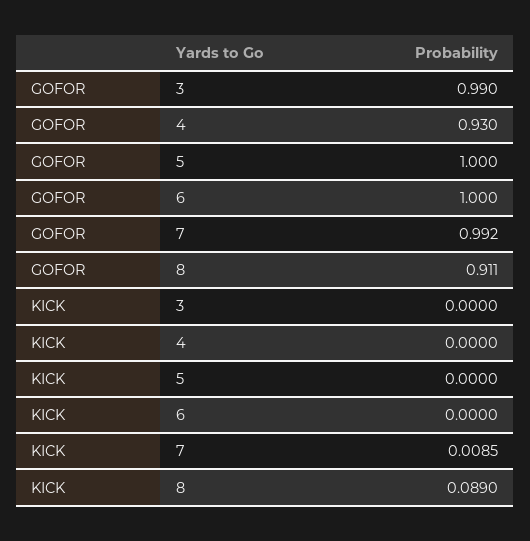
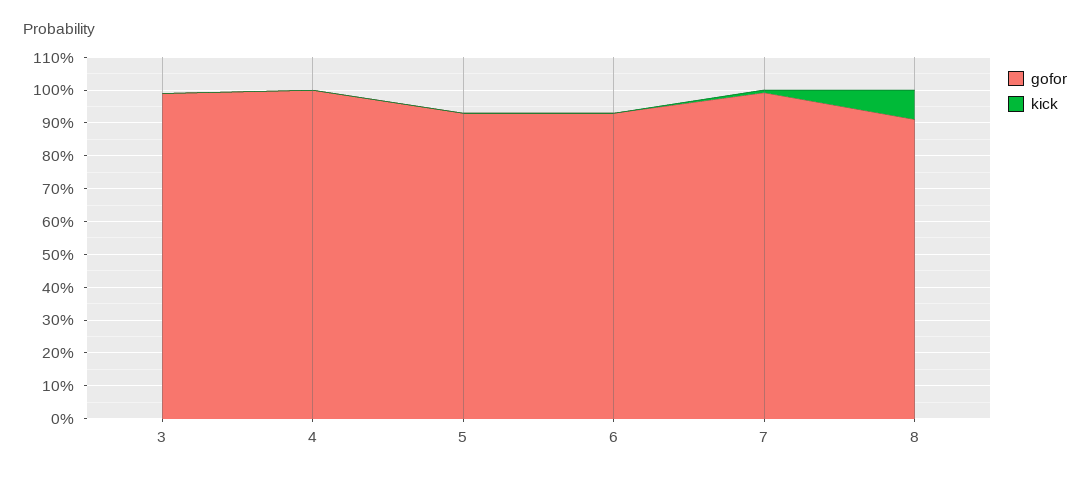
GOFOR, 4: 0.93 -> 1
GOFOR, 5: 1 -> 0.925
GOFOR, 6: 1 -> 0.925

